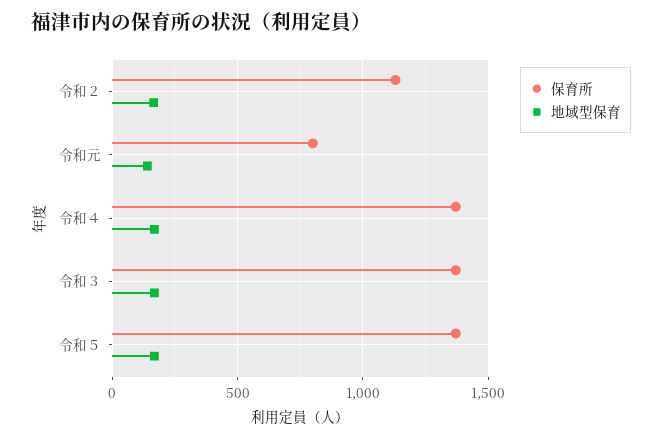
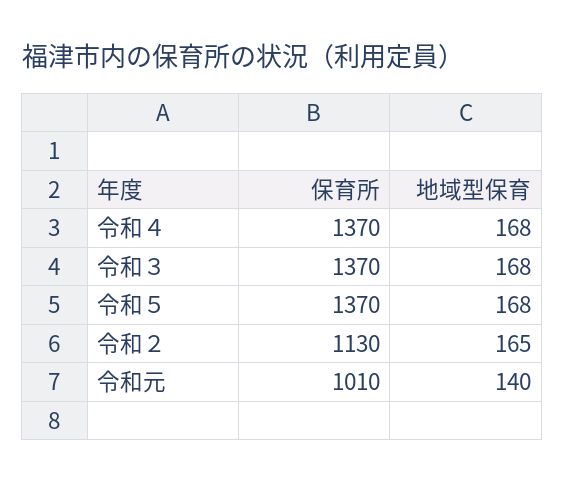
保育所, 令和元: 800 -> 1010

